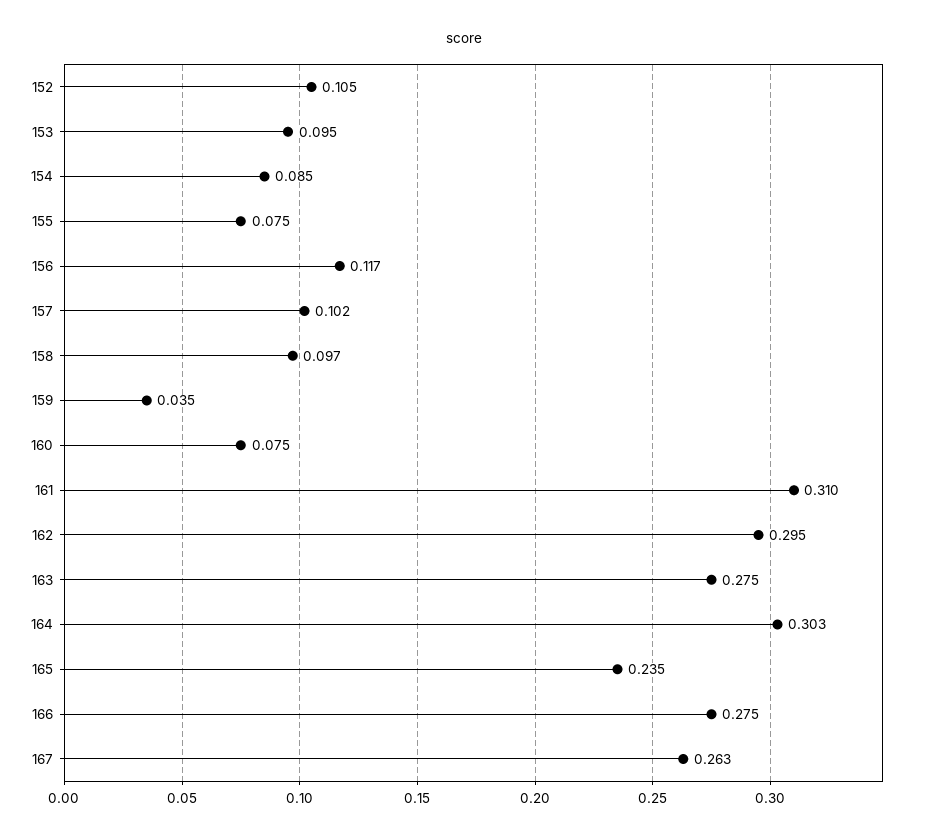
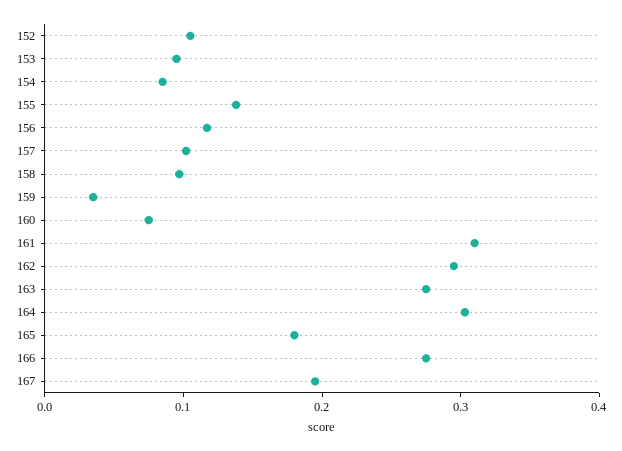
155: 0.075 -> 0.14
165: 0.235 -> 0.18
167: 0.263 -> 0.2

